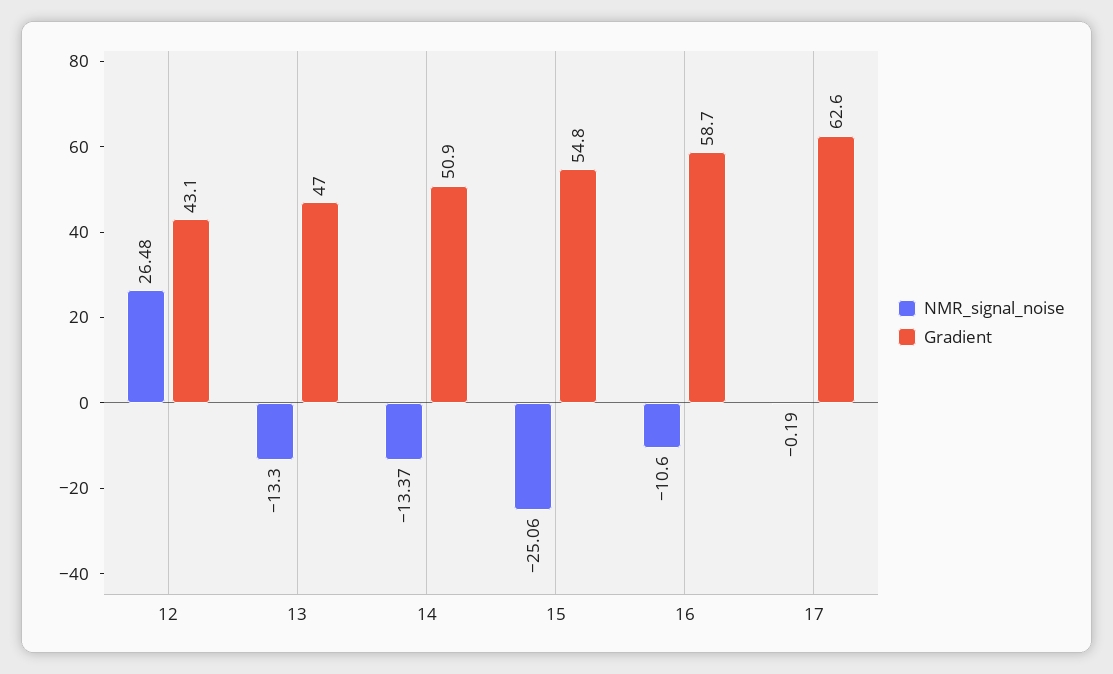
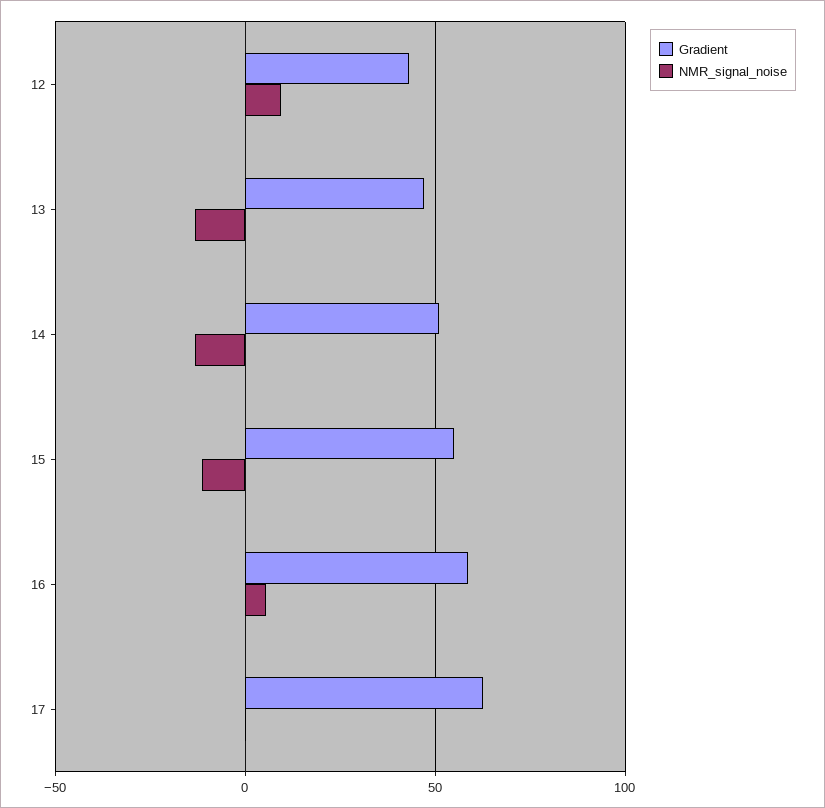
NMR_signal_noise, 12: 26.48 -> 10
NMR_signal_noise, 15: -25.06 -> -10
NMR_signal_noise, 16: -10.6 -> 5

